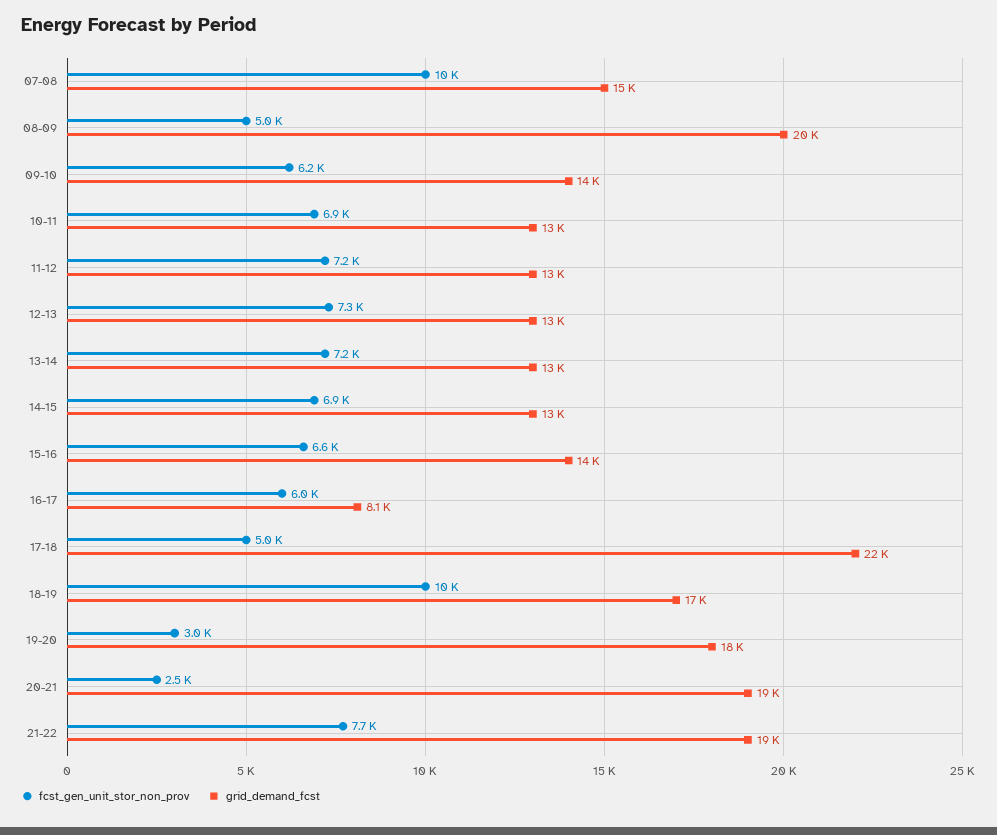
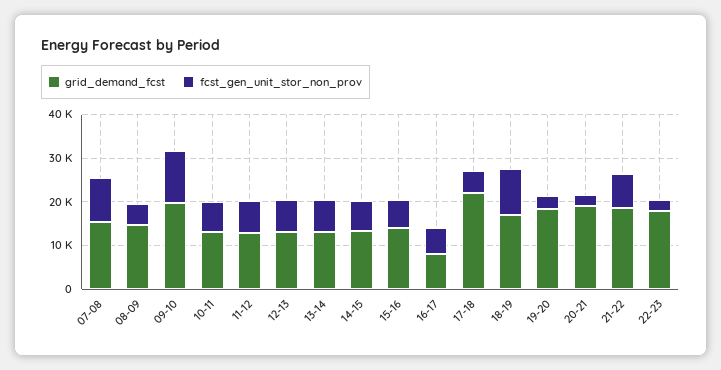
grid_demand_fcst, 08-09: 20000 -> 14000
fcst_gen_unit_stor_non_prov, 09-10: 6200 -> 12000
grid_demand_fcst, 09-10: 14000 -> 20000
grid_demand_fcst, 22-23: none -> 18000
fcst_gen_unit_stor_non_prov, 22-23: none -> 2000

